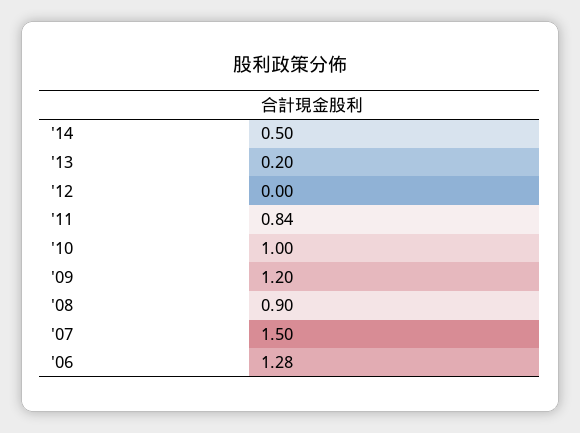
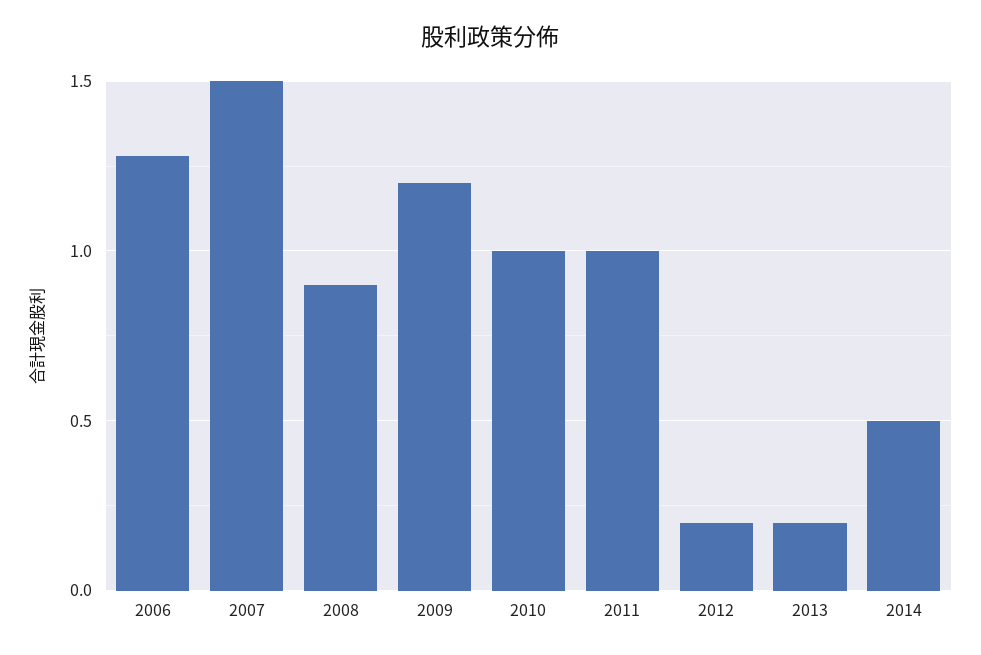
'12: 0 -> 0.2
'11: 0.84 -> 1

